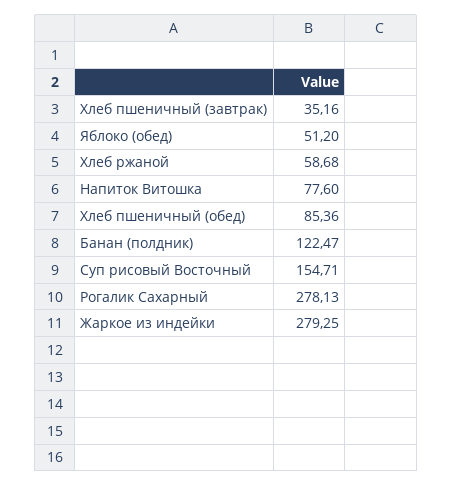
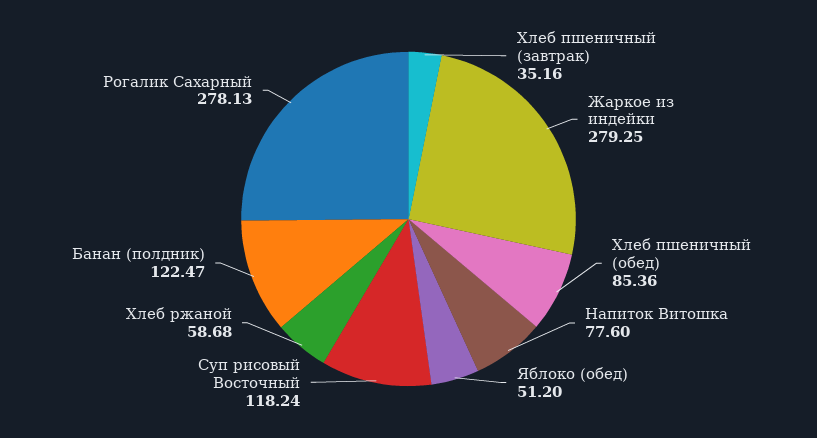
Суп рисовый Восточный: 154.71 -> 118.24

